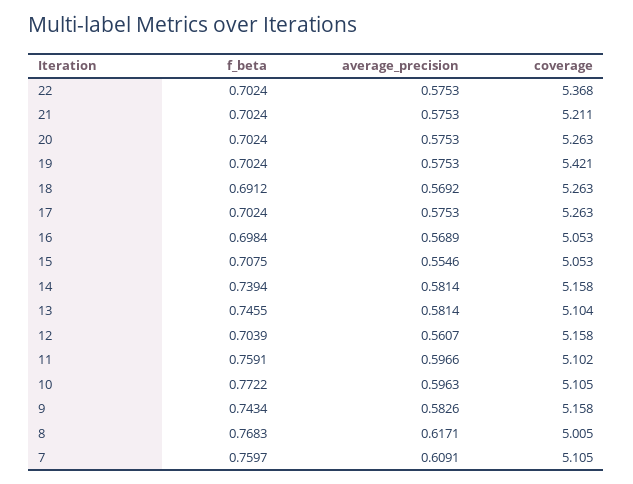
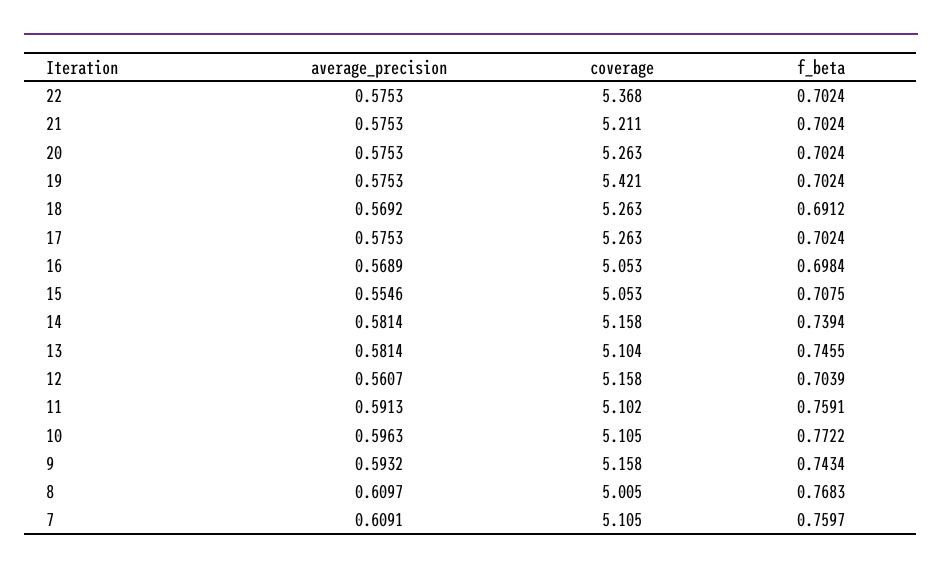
average_precision, 11: 0.5966 -> 0.5913
average_precision, 9: 0.5826 -> 0.5932
average_precision, 8: 0.6171 -> 0.6097

